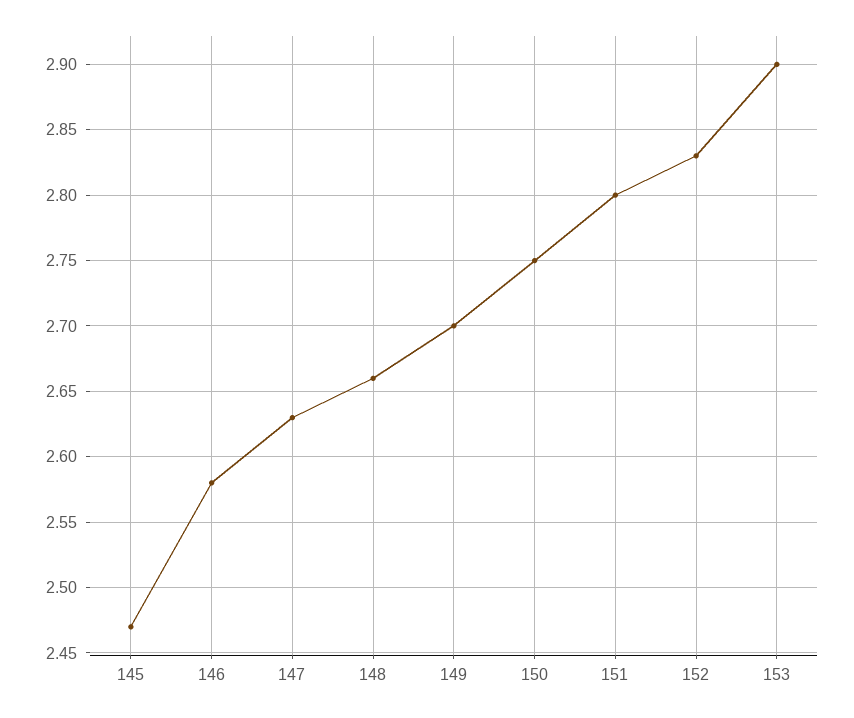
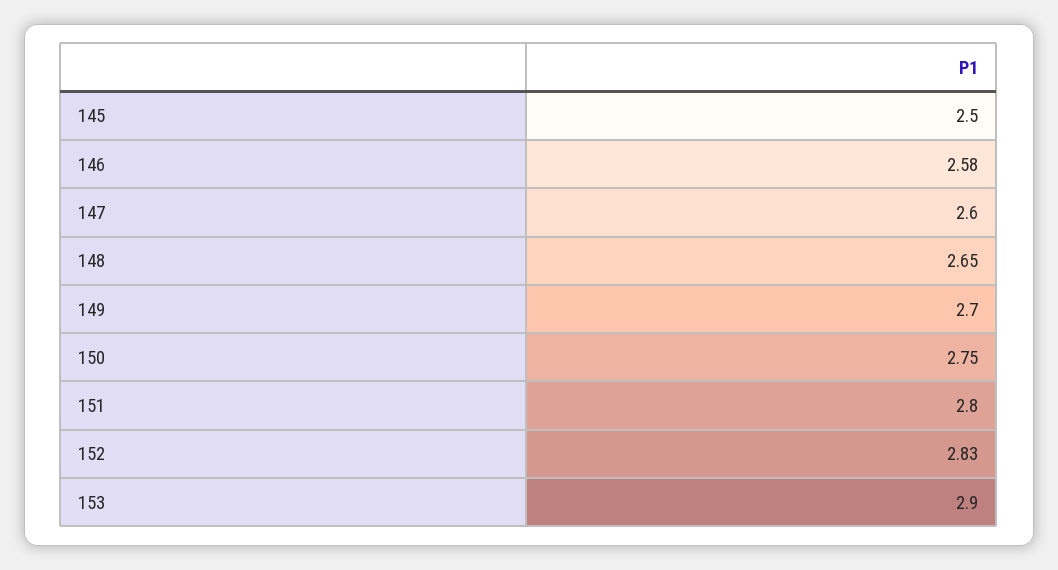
145: 2.47 -> 2.5
147: 2.63 -> 2.6
148: 2.66 -> 2.65

